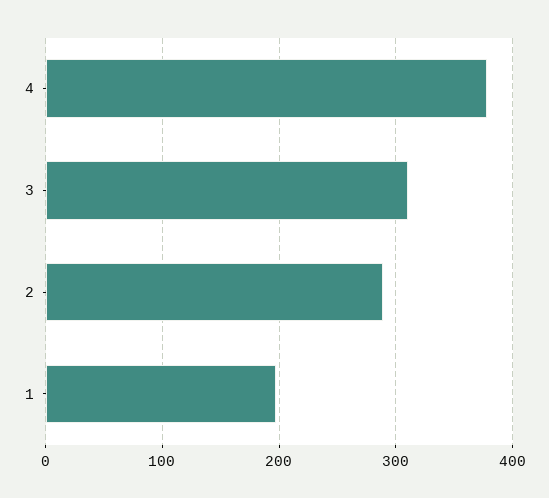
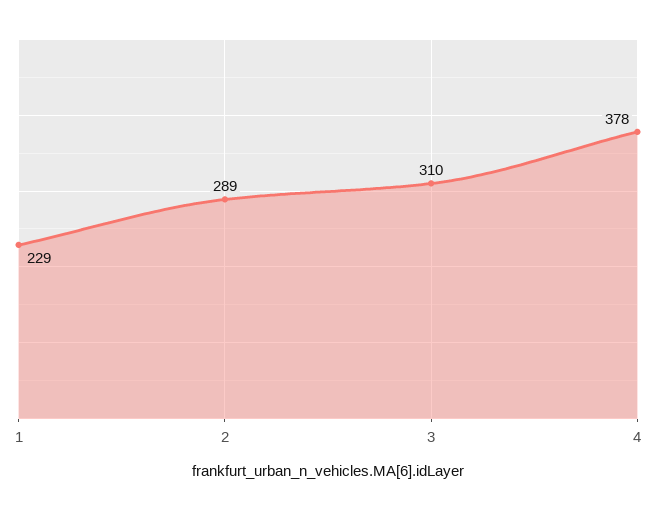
1: 200 -> 229

